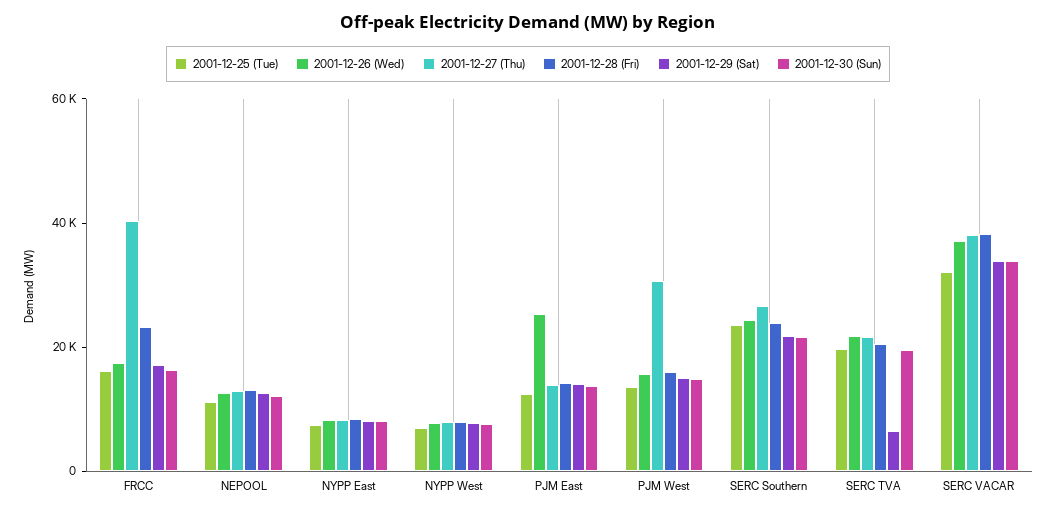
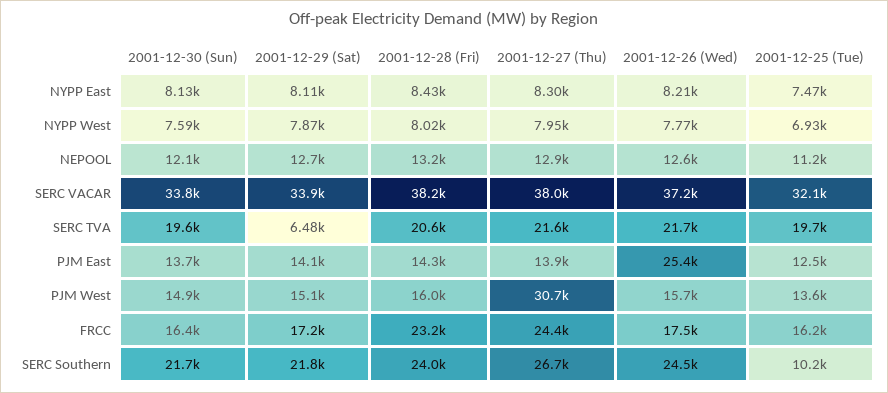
2001-12-27 (Thu), FRCC: 40000 -> 24400
2001-12-25 (Tue), SERC Southern: 25000 -> 10200

